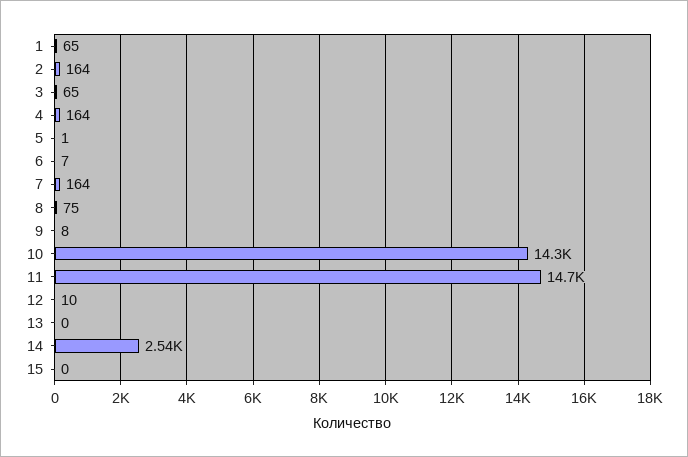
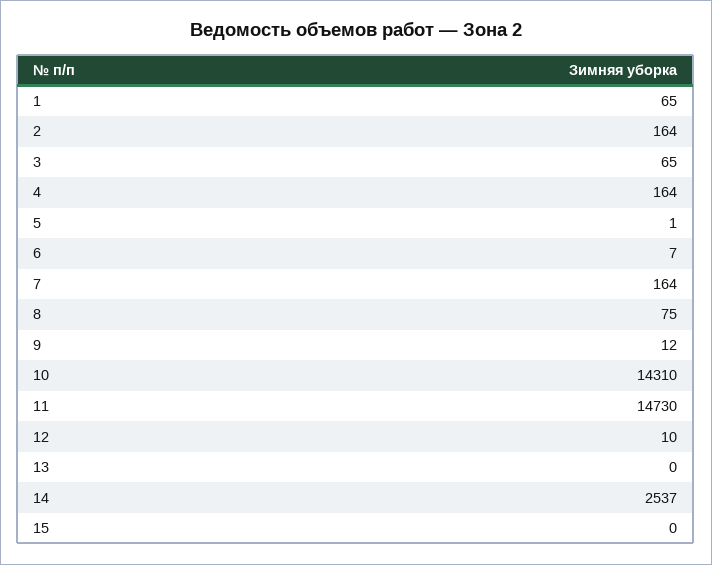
9: 8 -> 12

